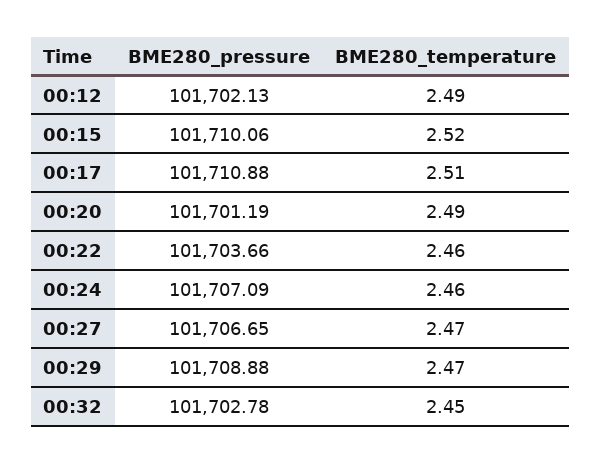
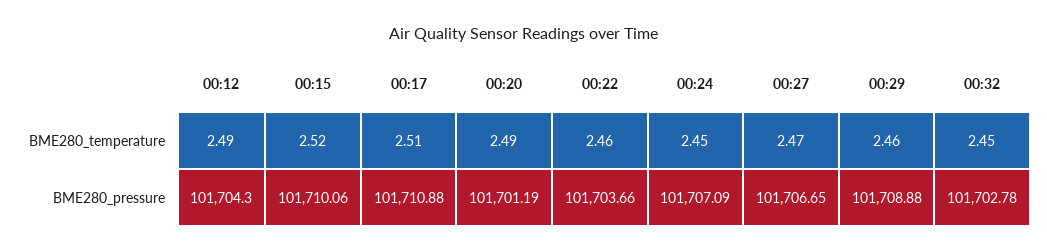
BME280_pressure, 00:12: 101702.13 -> 101704.3
BME280_temperature, 00:24: 2.46 -> 2.45
BME280_temperature, 00:29: 2.47 -> 2.46

